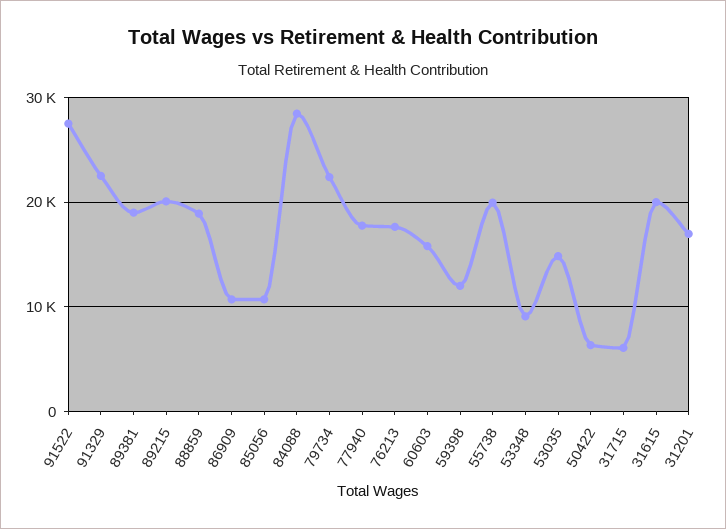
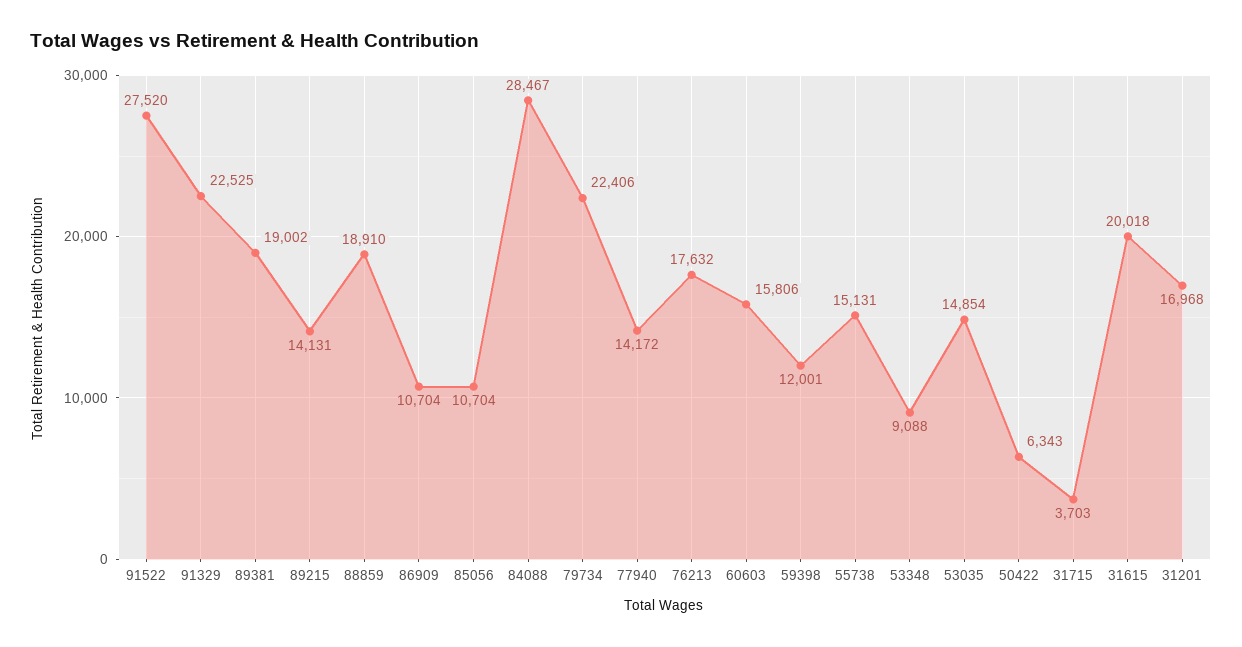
89215: 20000 -> 14131
77940: 18000 -> 14172
55738: 20000 -> 15131
31715: 6000 -> 3703

